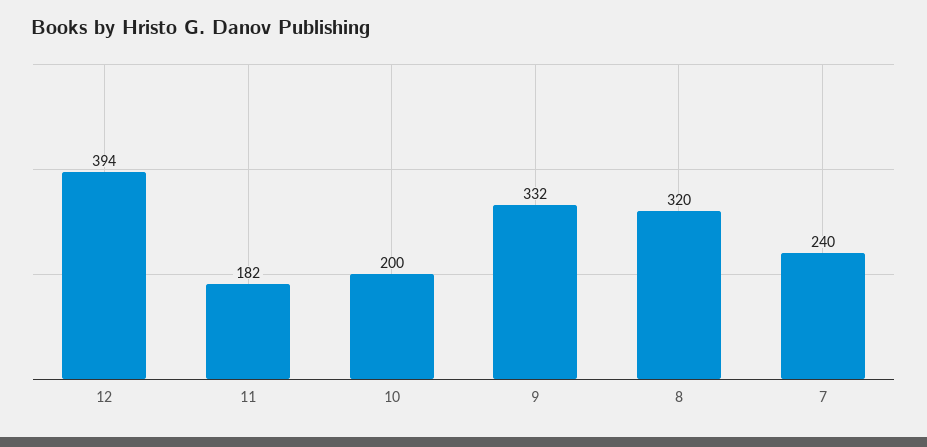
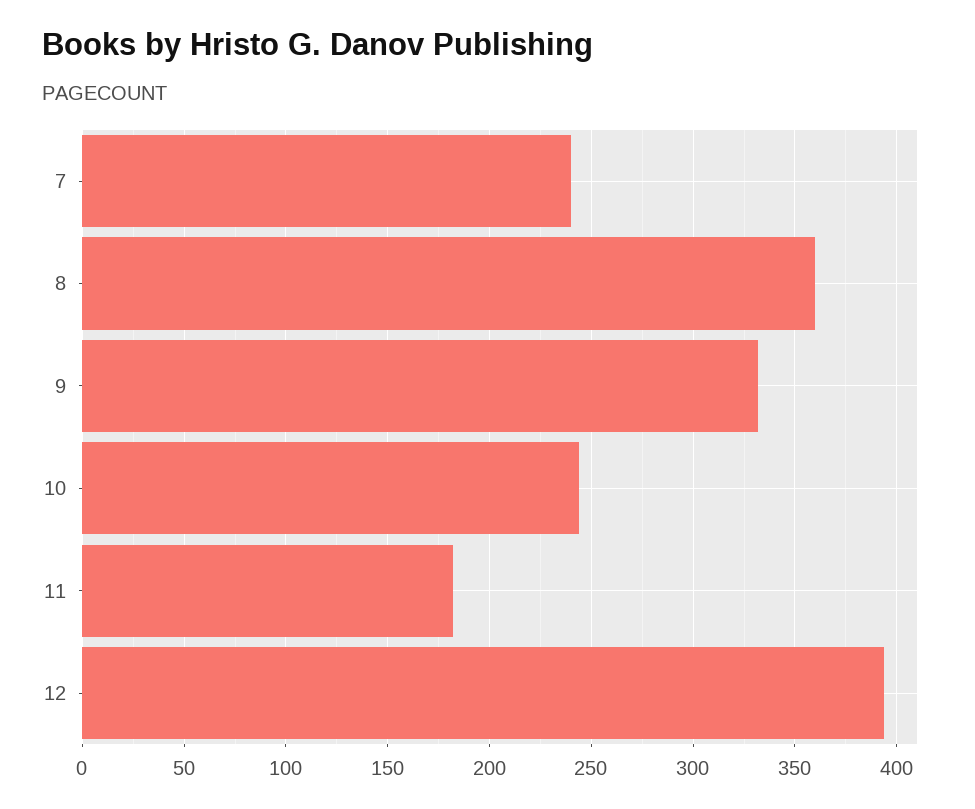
10: 200 -> 245
8: 320 -> 360

